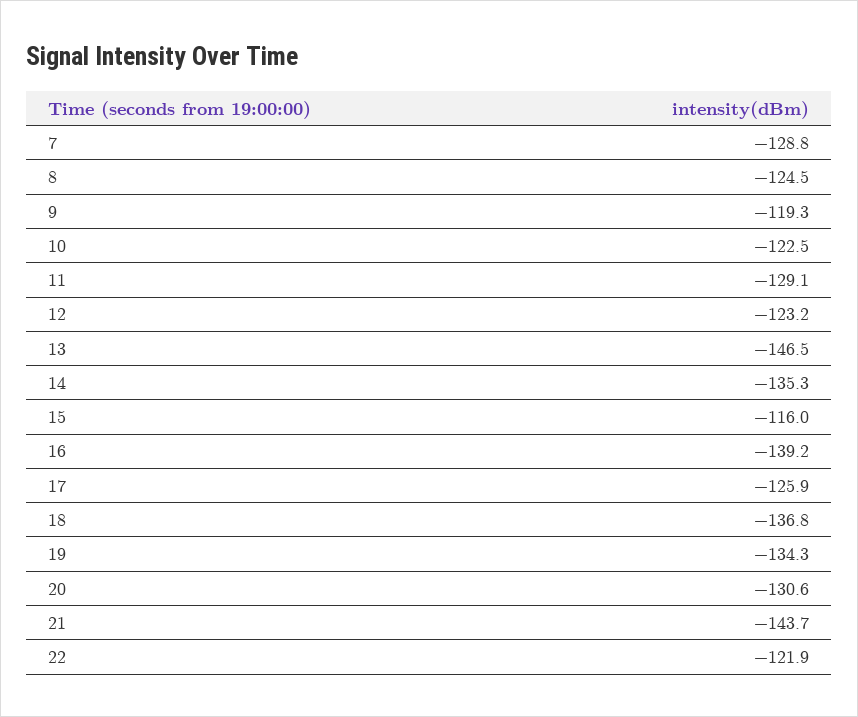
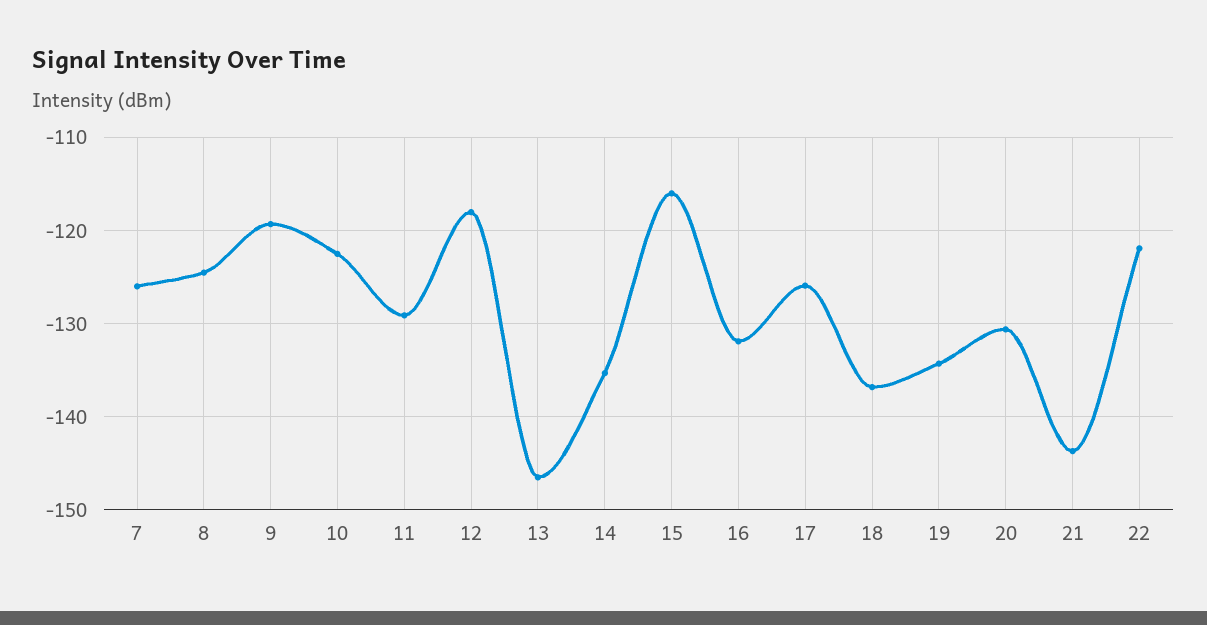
7: -128.8 -> -126
12: -123.2 -> -118
16: -139.2 -> -132

